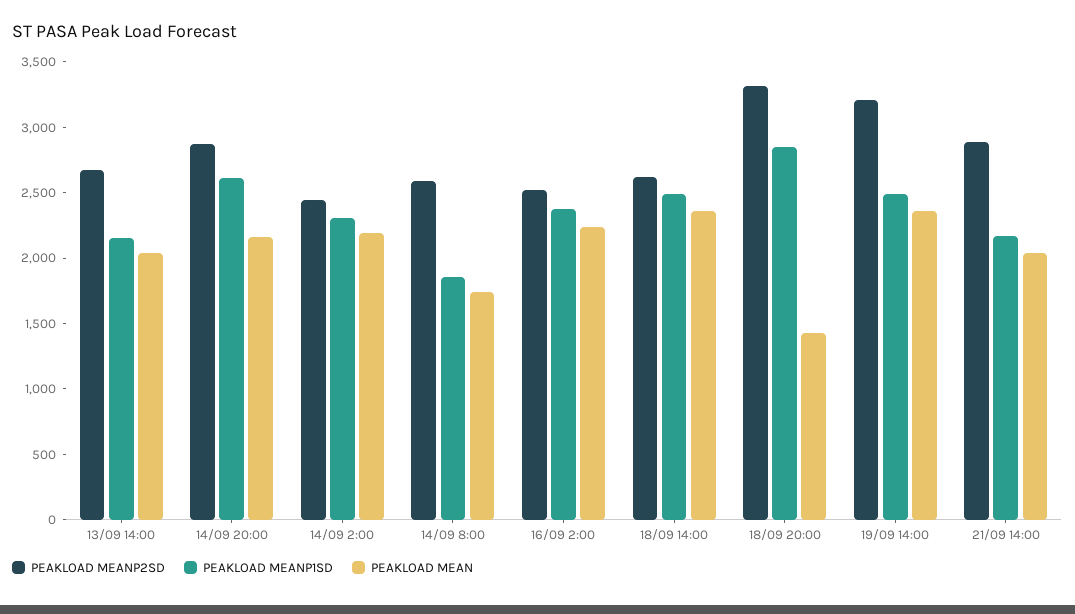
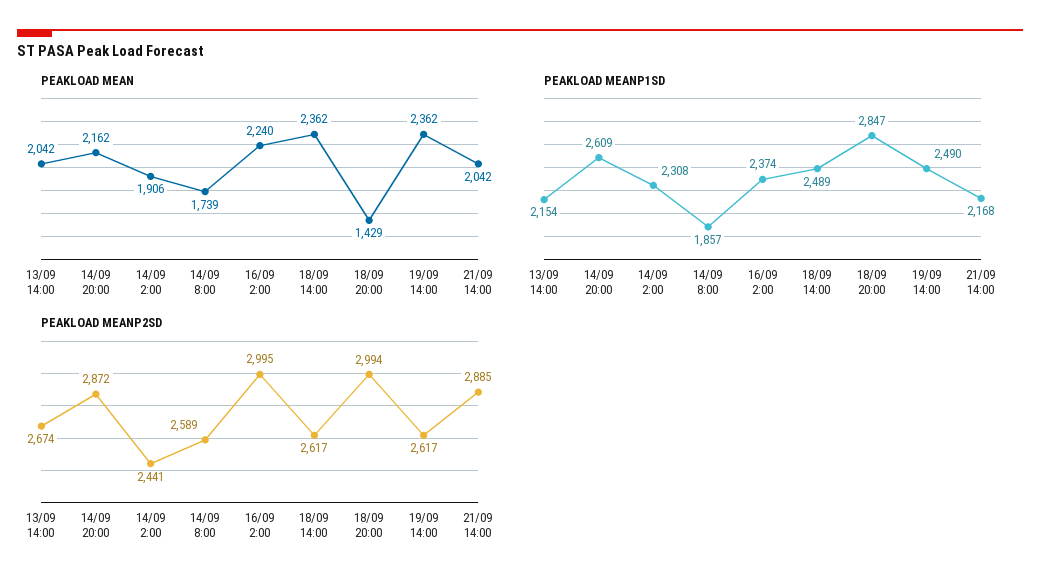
PEAKLOAD MEAN, 14/09 2:00: 2200 -> 1906
PEAKLOAD MEANP2SD, 16/09 2:00: 2500 -> 2995
PEAKLOAD MEANP2SD, 18/09 20:00: 3300 -> 2994
PEAKLOAD MEANP2SD, 19/09 14:00: 3200 -> 2617

